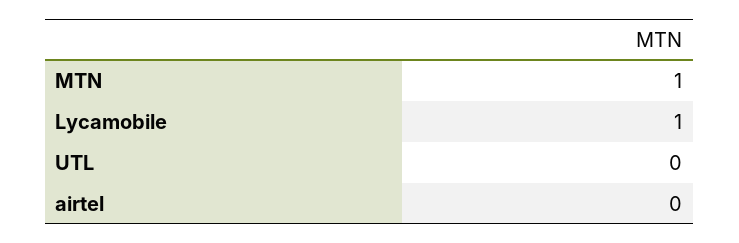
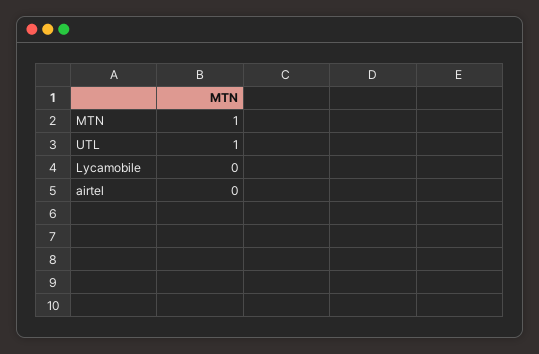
Lycamobile: 1 -> 0
UTL: 0 -> 1

